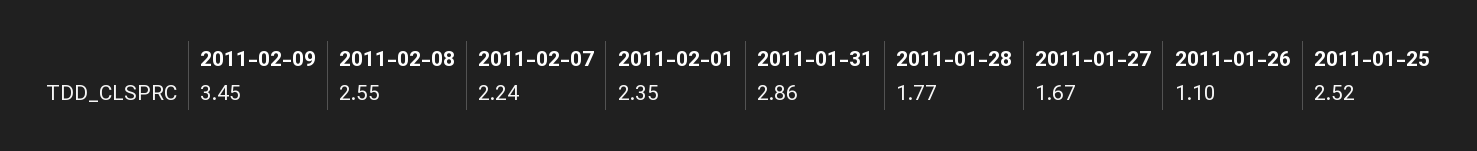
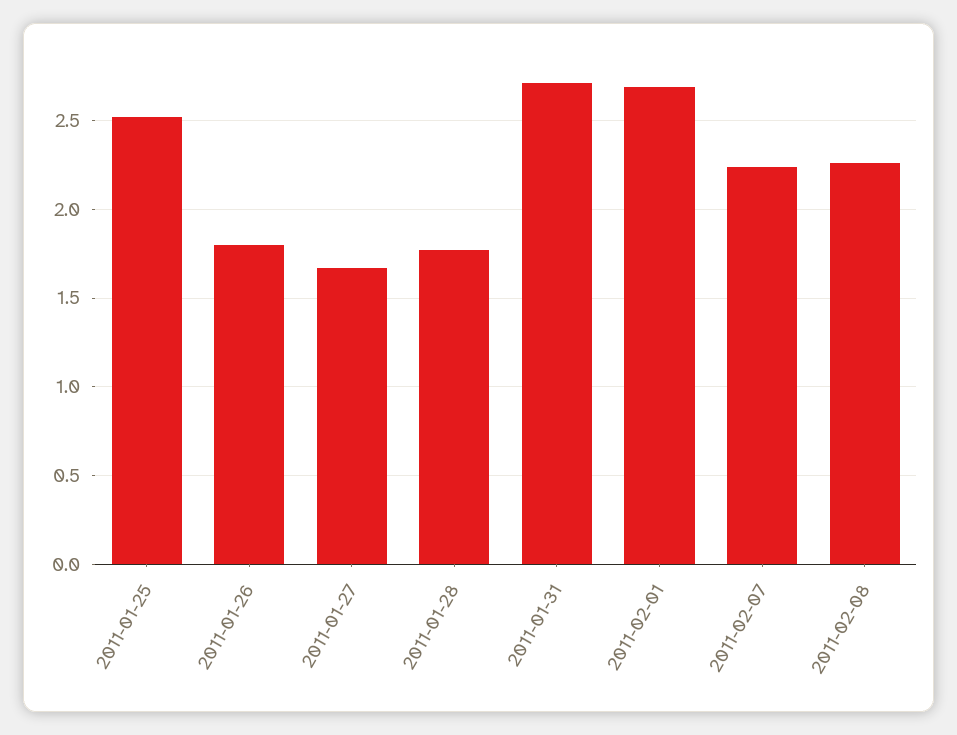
2011-02-09: 3.45 -> none
2011-02-08: 2.55 -> 2.25
2011-02-01: 2.35 -> 2.7
2011-01-31: 2.86 -> 2.7
2011-01-26: 1.1 -> 1.8

